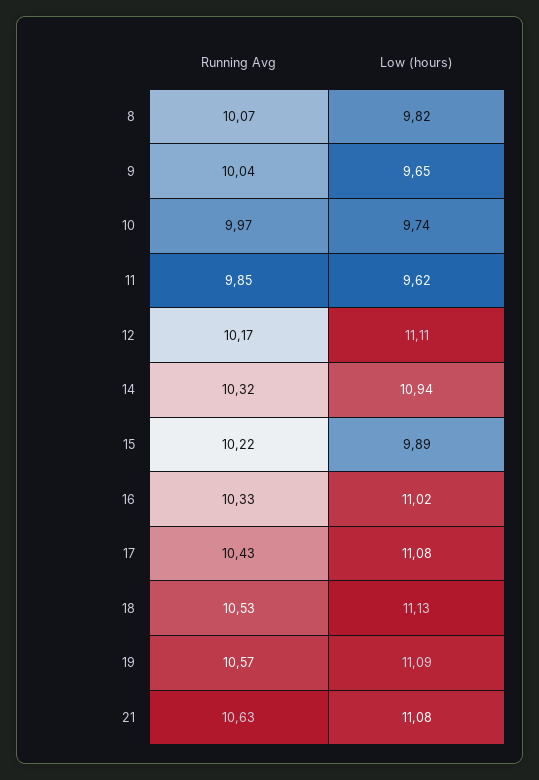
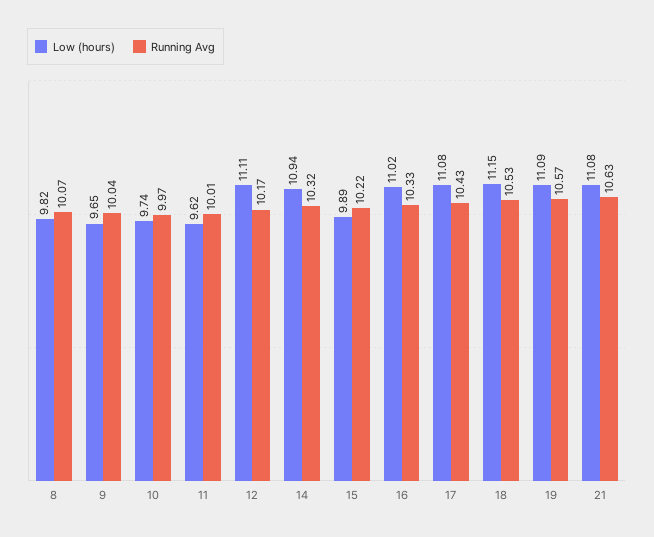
Running Avg, 11: 9.85 -> 10.01
Low (hours), 18: 11.13 -> 11.15

